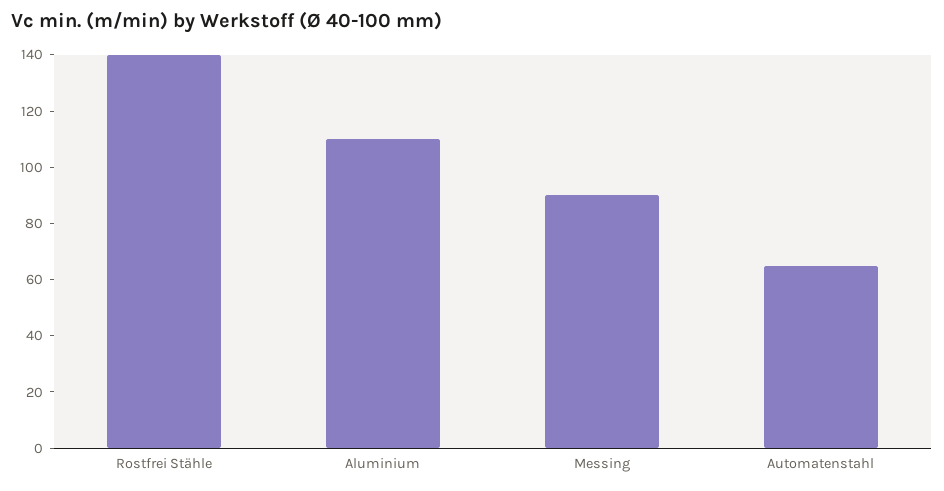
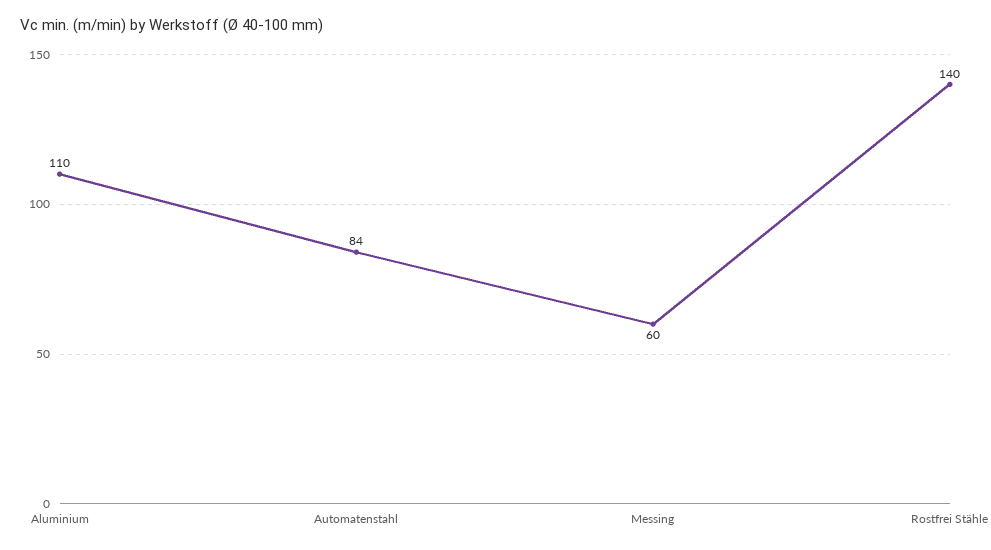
Messing: 90 -> 60
Automatenstahl: 65 -> 84

